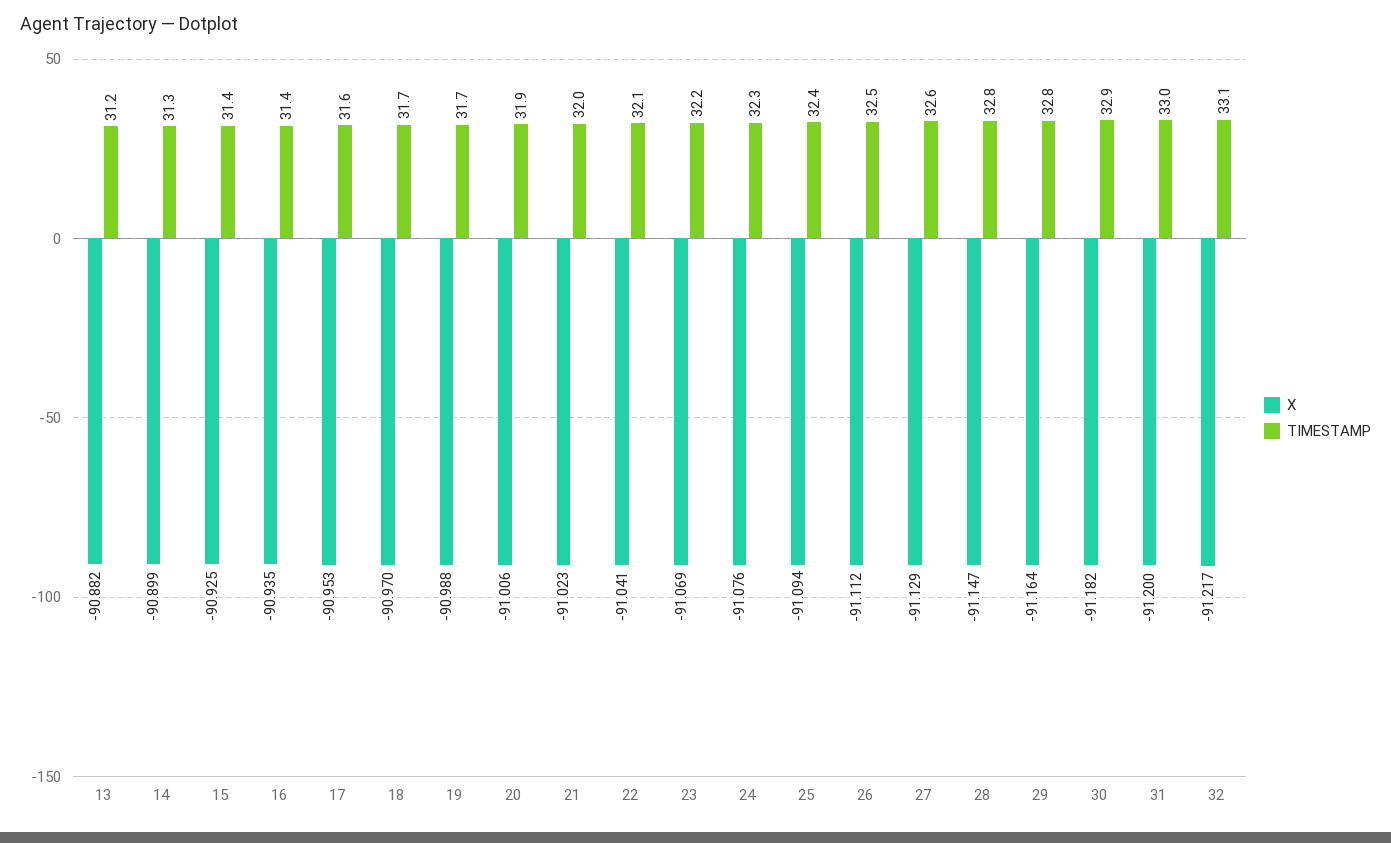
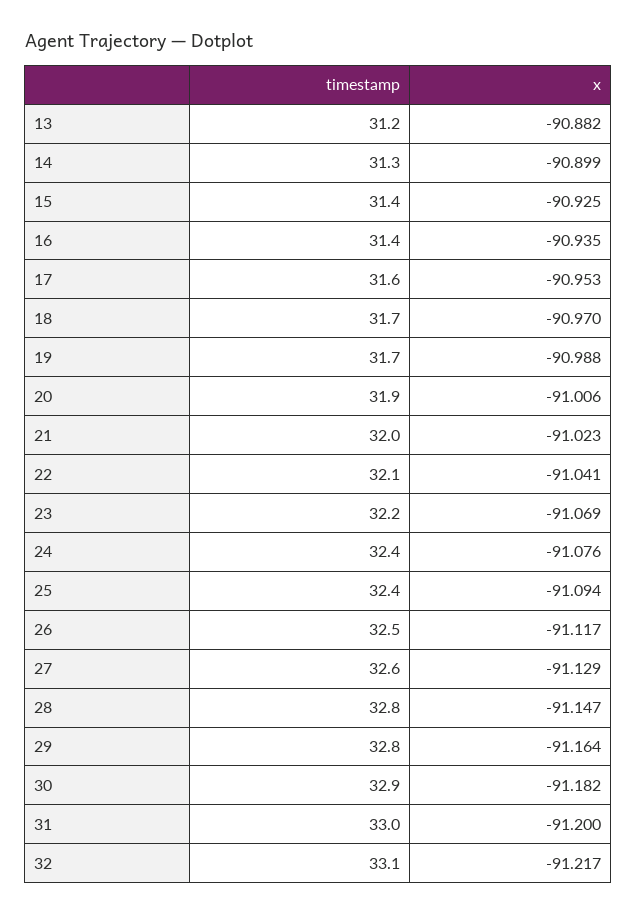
TIMESTAMP, 24: 32.3 -> 32.4
X, 26: -91.112 -> -91.117

